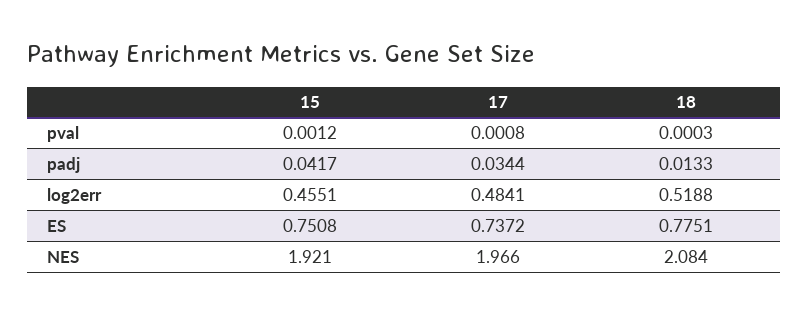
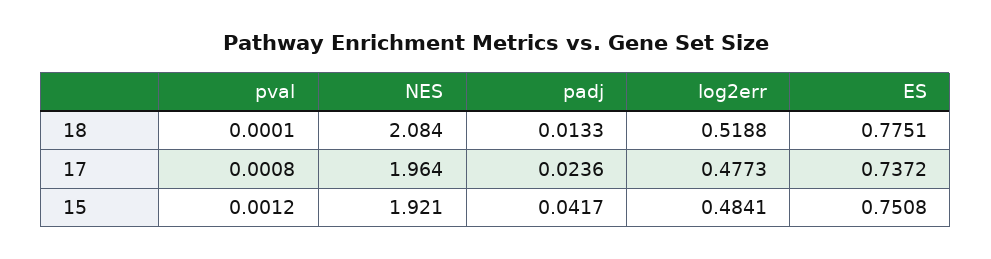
18, pval: 0.0003 -> 0.0001
17, padj: 0.0344 -> 0.0236
15, log2err: 0.4551 -> 0.4841
17, log2err: 0.4841 -> 0.4773
17, NES: 1.966 -> 1.964

